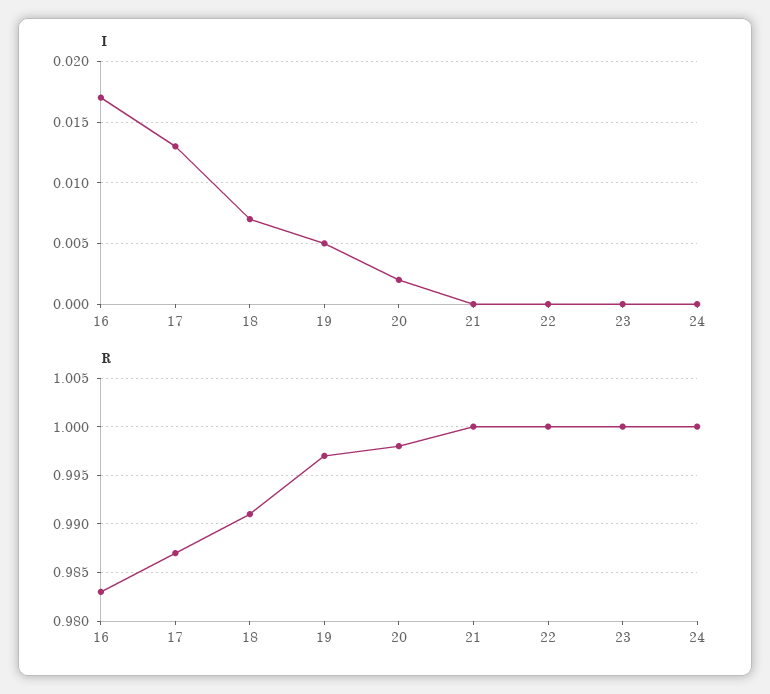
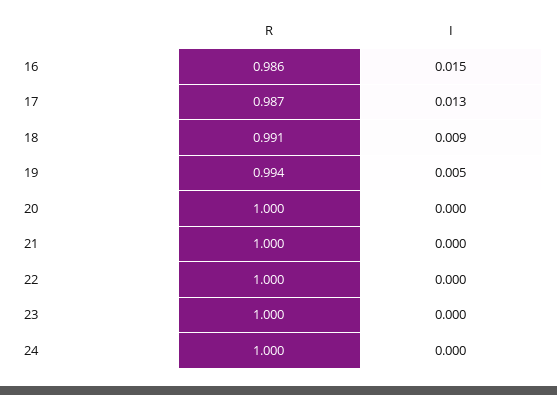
I, 16: 0.017 -> 0.015
I, 18: 0.007 -> 0.009
I, 20: 0.002 -> 0
R, 16: 0.983 -> 0.986
R, 19: 0.997 -> 0.994
R, 20: 0.998 -> 1

